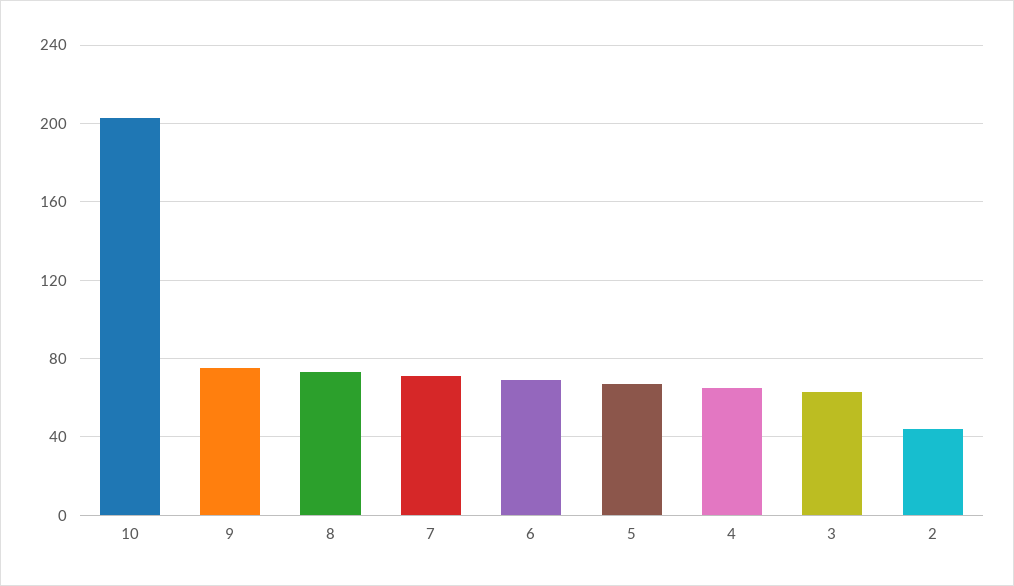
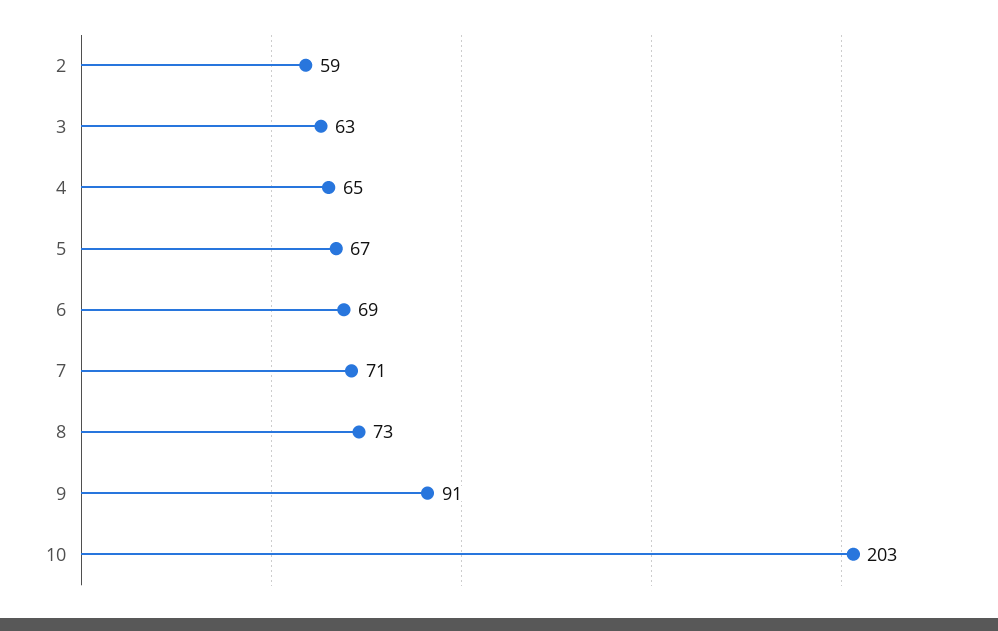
9: 75 -> 91
2: 45 -> 59

